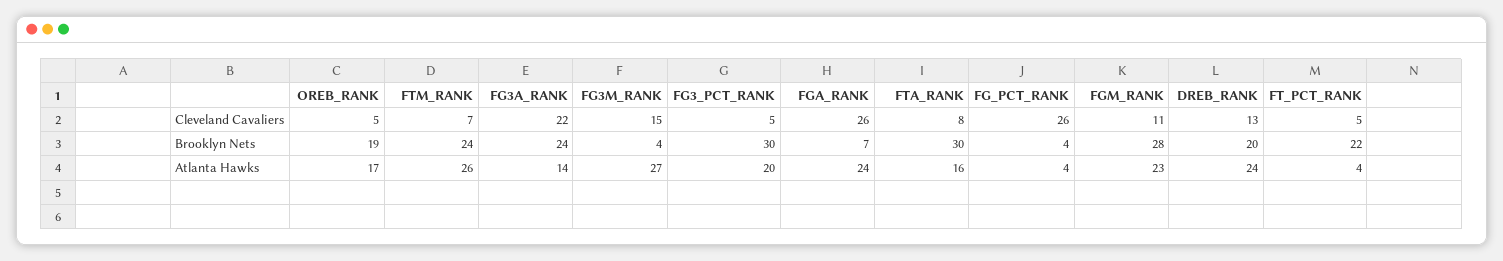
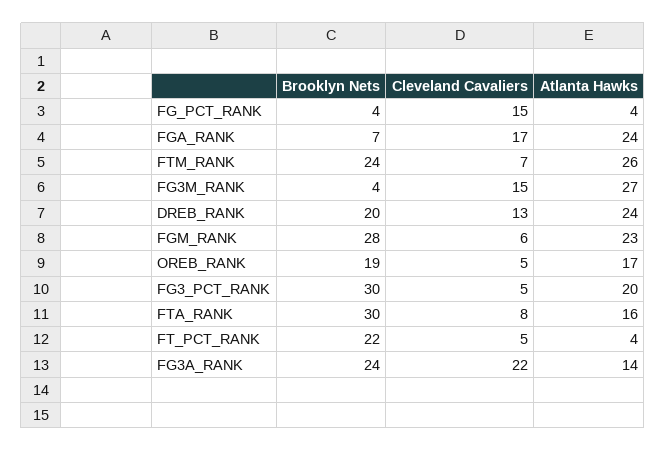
FGA_RANK, Cleveland Cavaliers: 26 -> 17
FG_PCT_RANK, Cleveland Cavaliers: 26 -> 15
FGM_RANK, Cleveland Cavaliers: 11 -> 6

